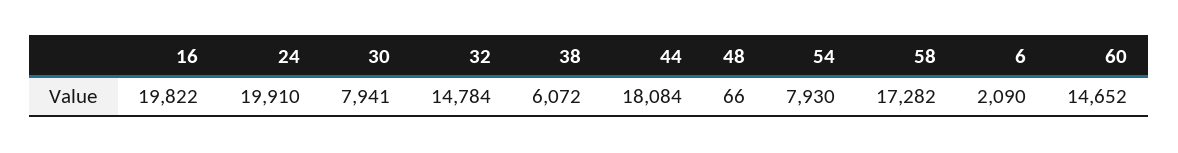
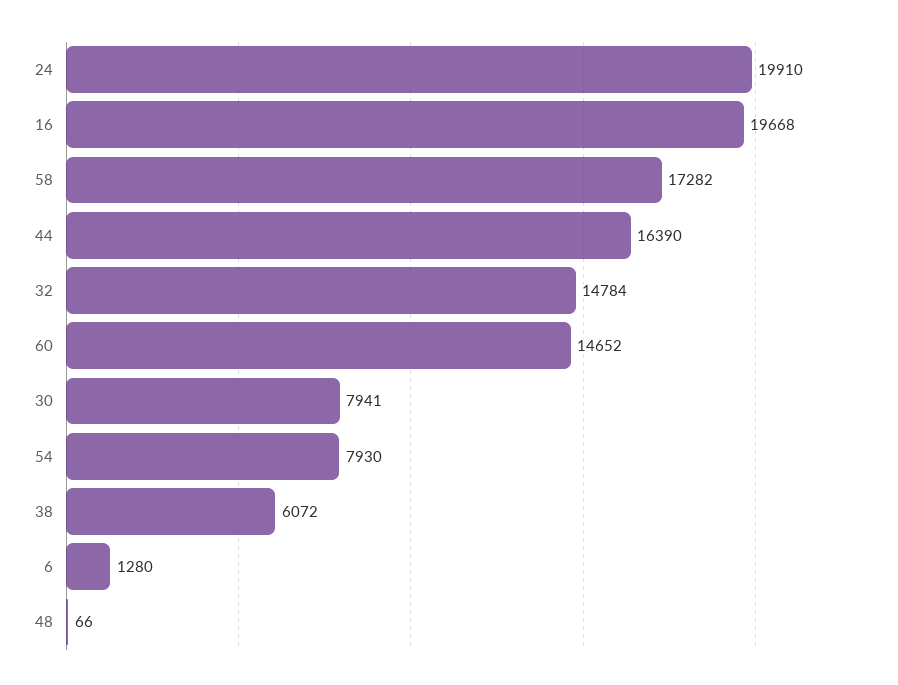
16: 19822 -> 19668
44: 18084 -> 16390
6: 2090 -> 1280

